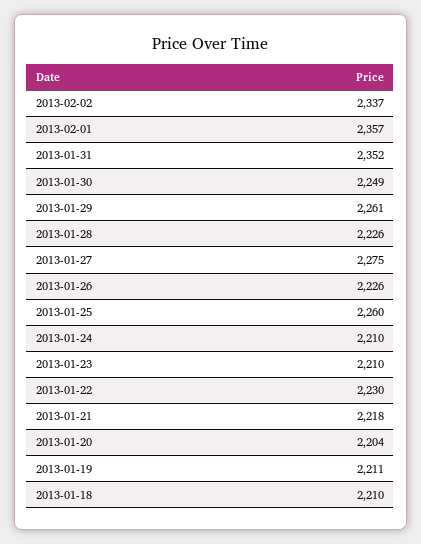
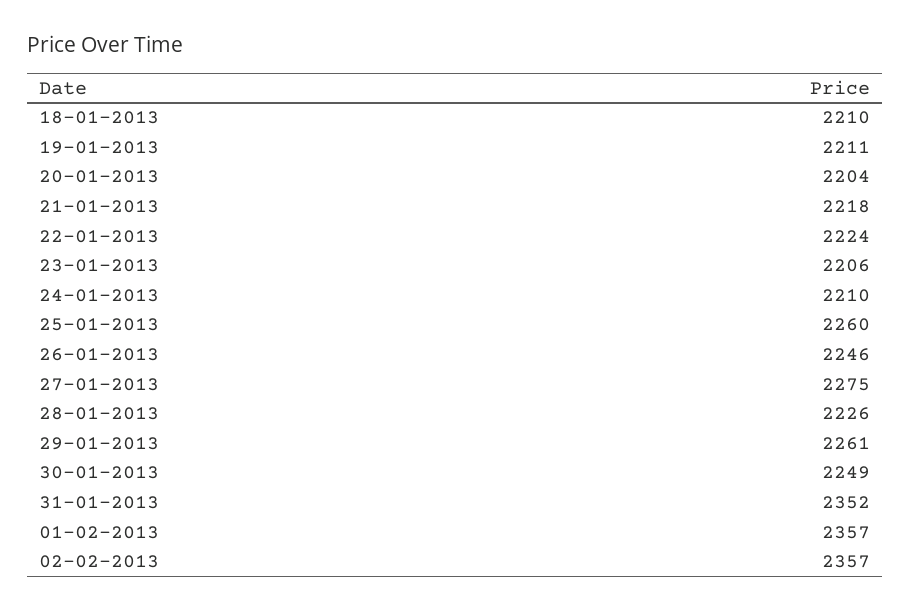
2013-02-02: 2337 -> 2357
2013-01-26: 2226 -> 2246
2013-01-23: 2210 -> 2206
2013-01-22: 2230 -> 2224

